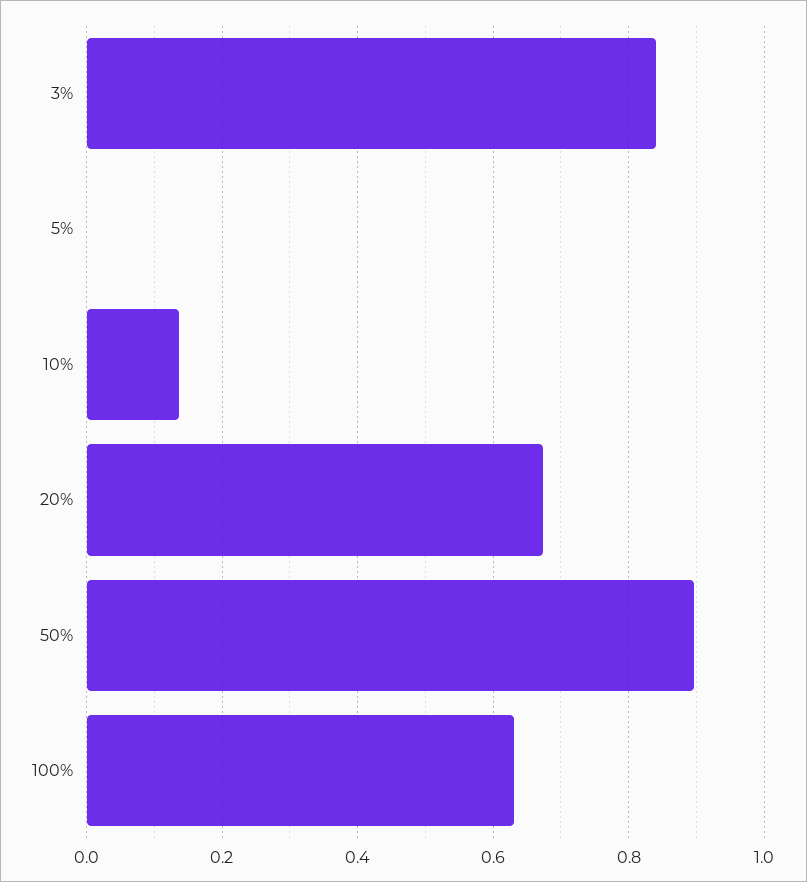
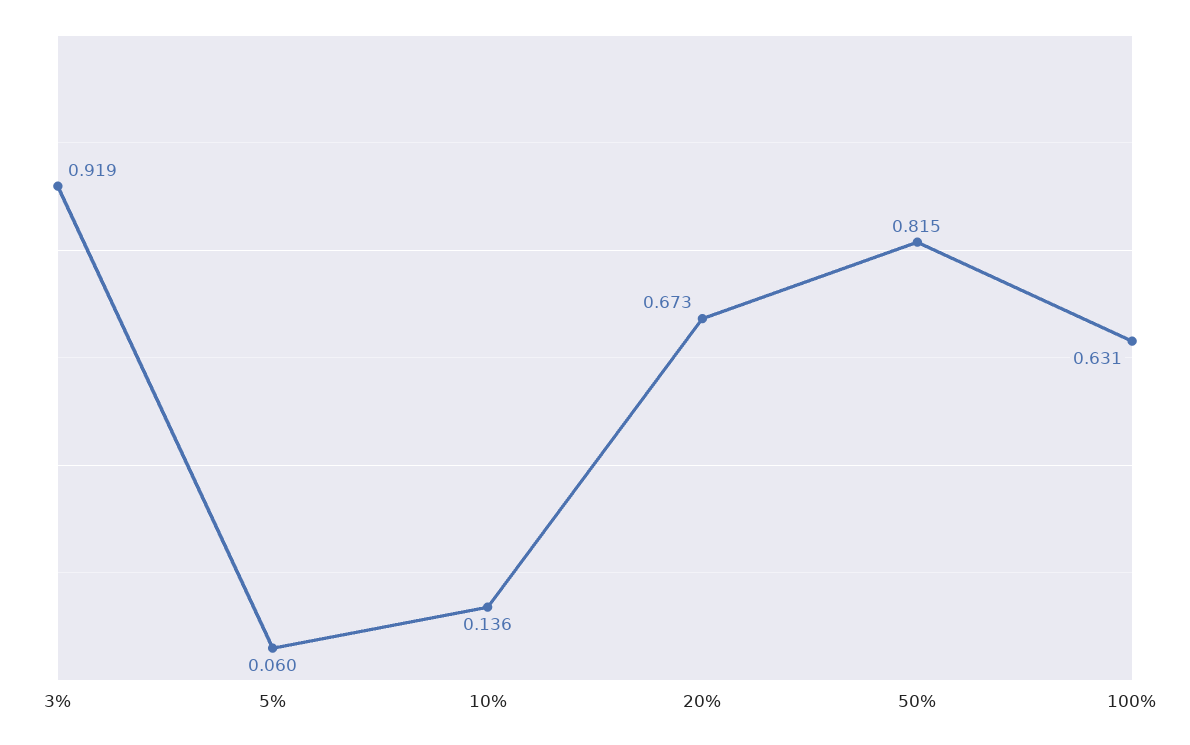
3%: 0.84 -> 0.919
5%: 0 -> 0.06
50%: 0.9 -> 0.815

